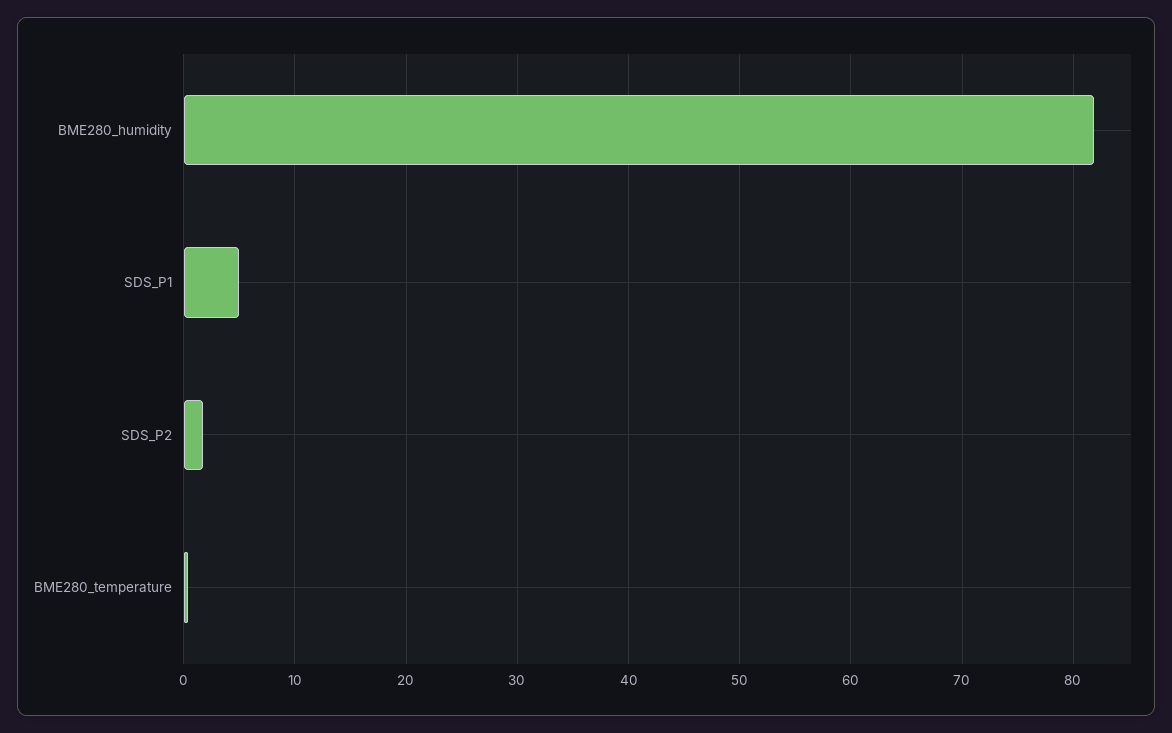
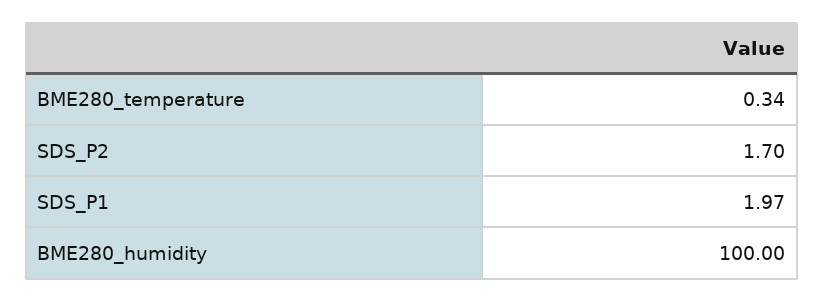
BME280_humidity: 82 -> 100
SDS_P1: 5 -> 1.97

